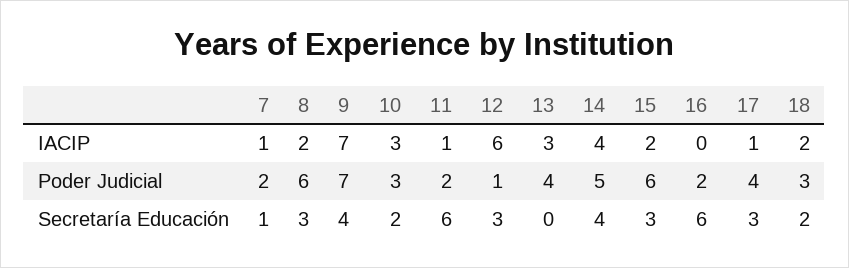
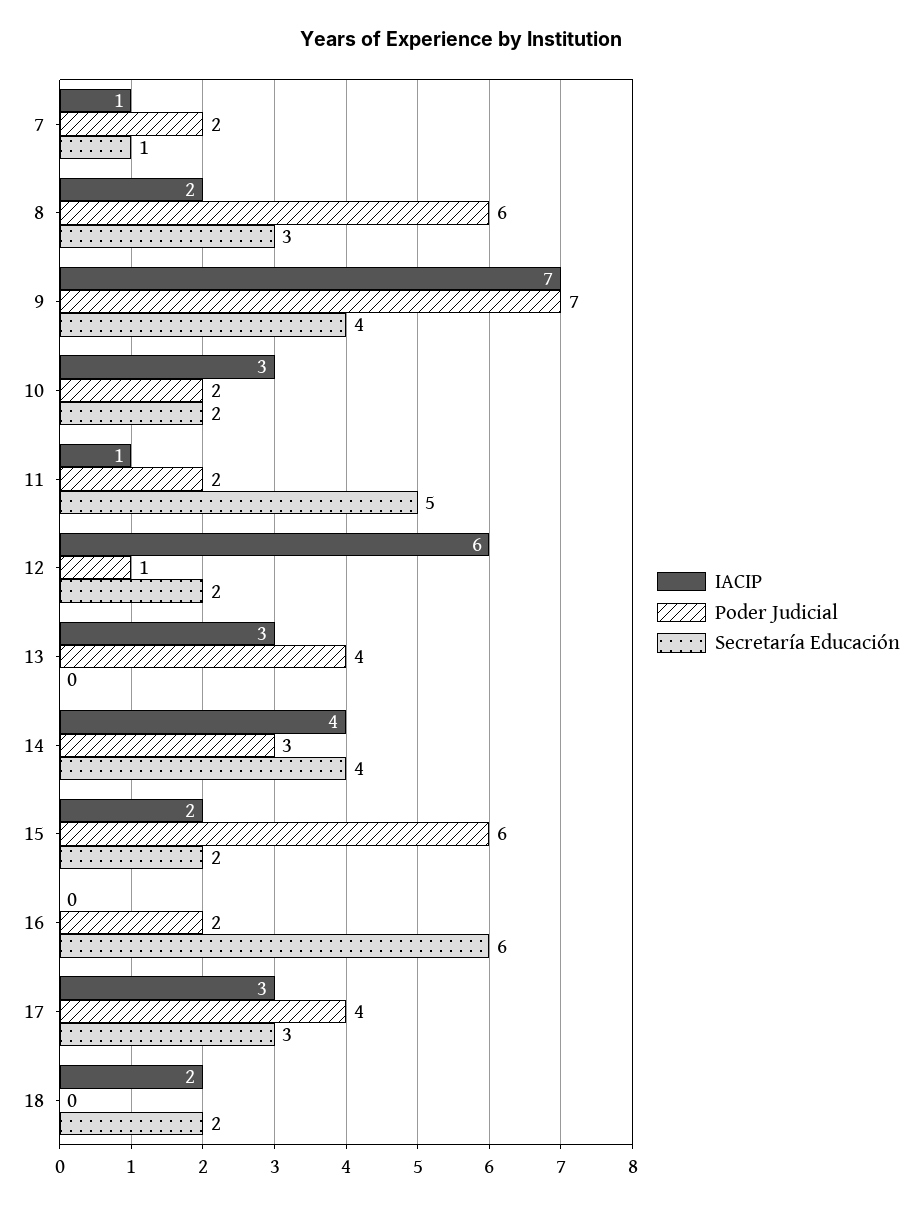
IACIP, 17: 1 -> 3
Poder Judicial, 10: 3 -> 2
Poder Judicial, 14: 5 -> 3
Poder Judicial, 18: 3 -> 0
Secretaría Educación, 11: 6 -> 5
Secretaría Educación, 12: 3 -> 2
Secretaría Educación, 15: 3 -> 2

